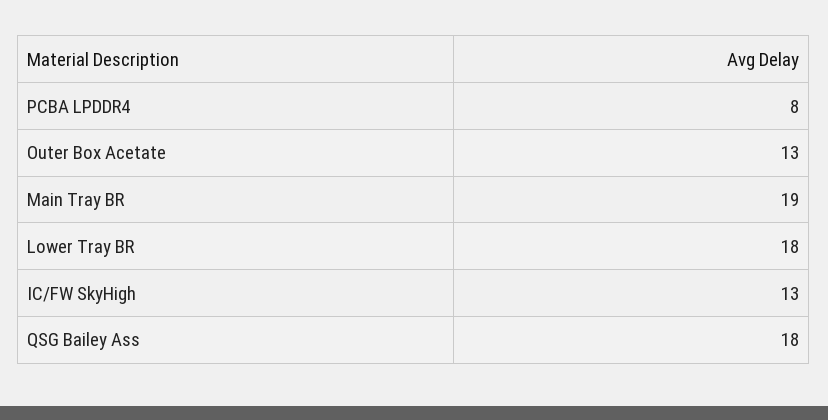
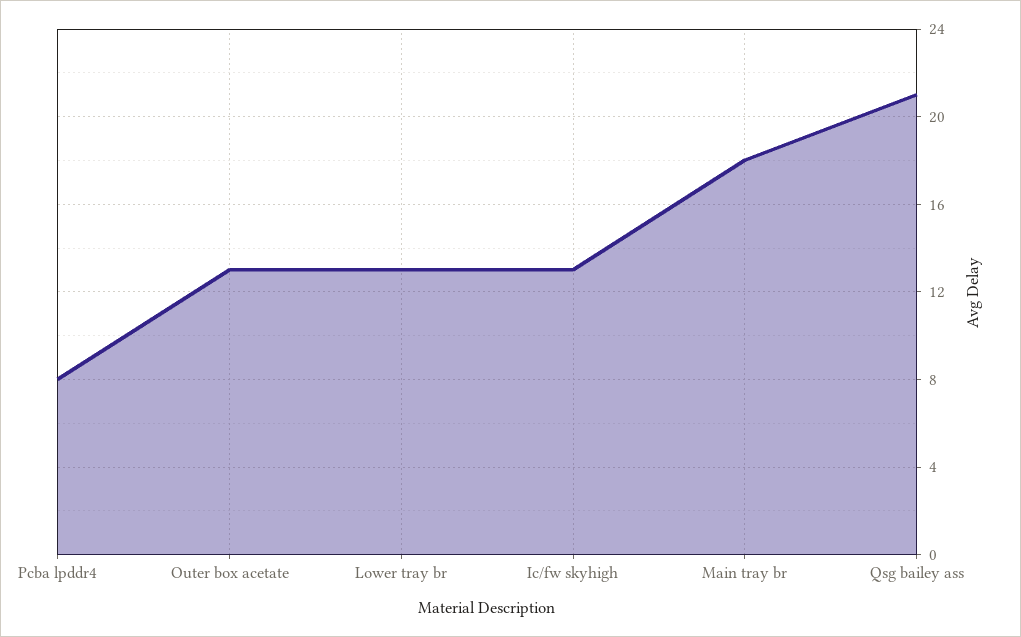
Main Tray BR: 19 -> 18
Lower Tray BR: 18 -> 13
QSG Bailey Ass: 18 -> 21

